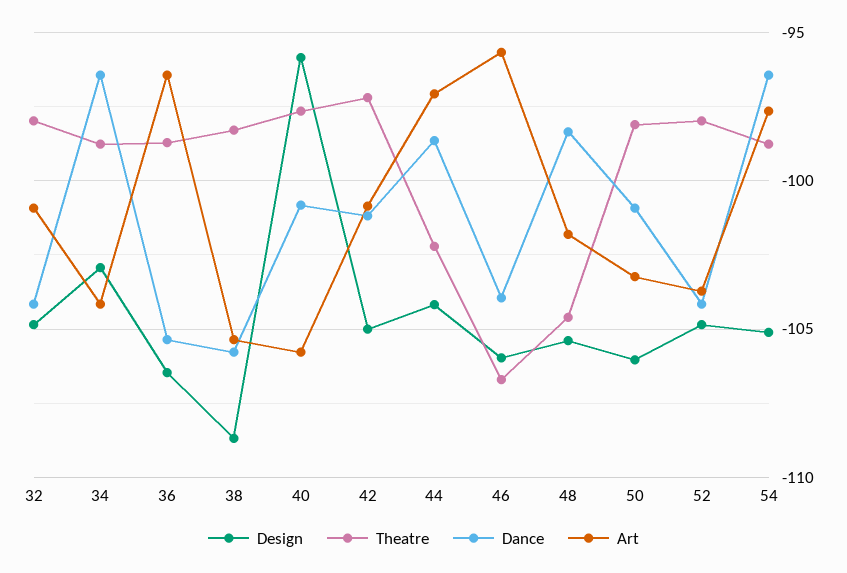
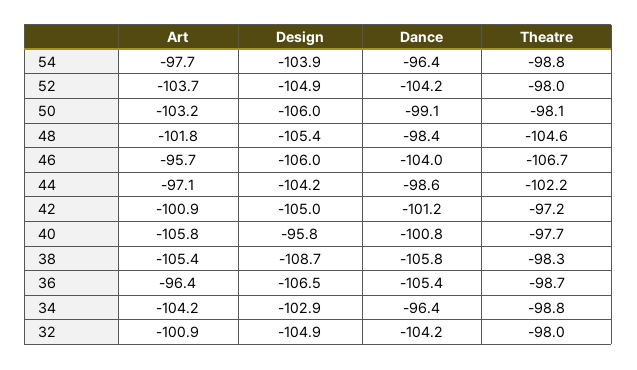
Dance, 50: -101 -> -99.1
Design, 54: -105 -> -103.9

